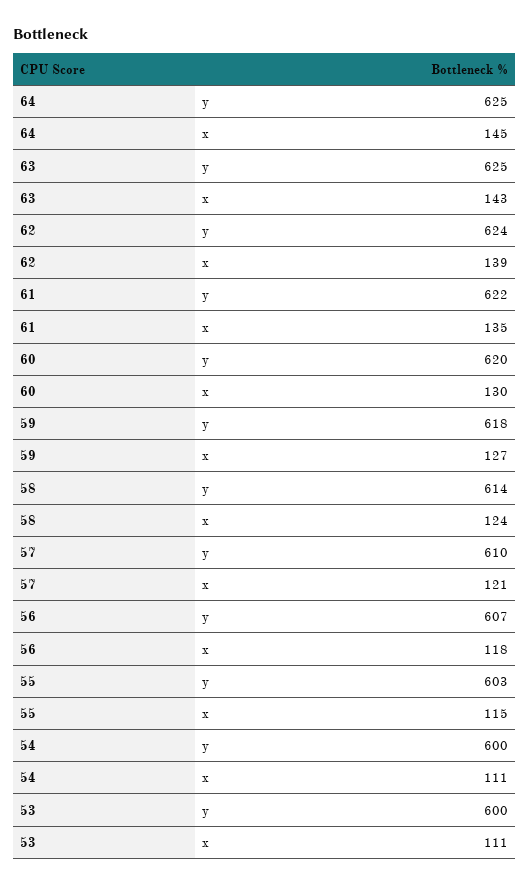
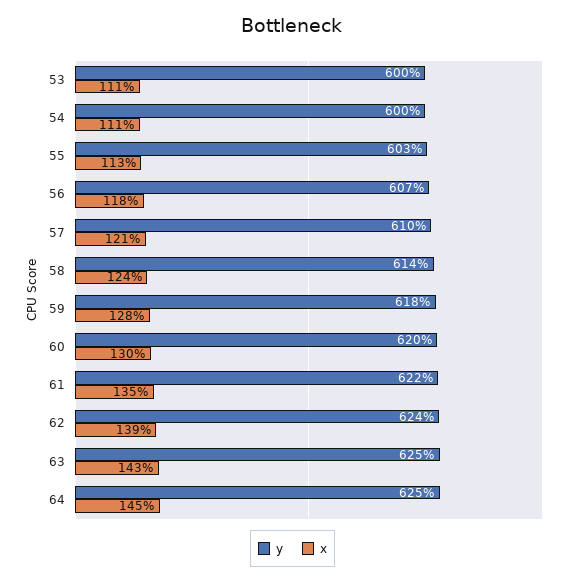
x, 59: 127 -> 128
x, 55: 115 -> 113

